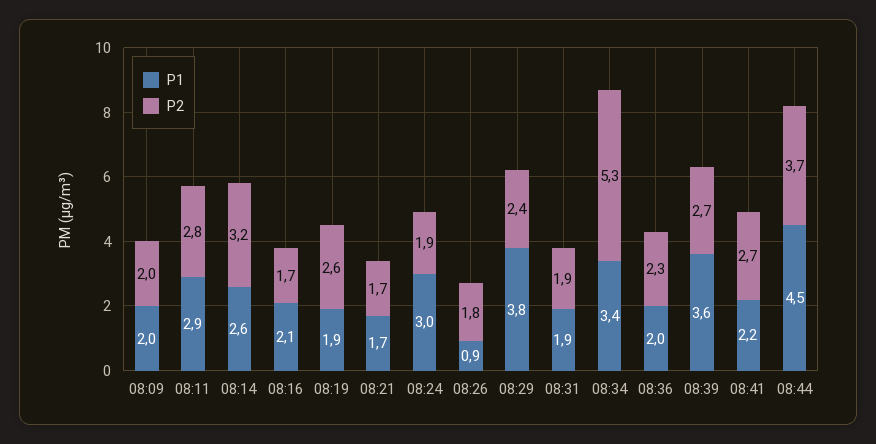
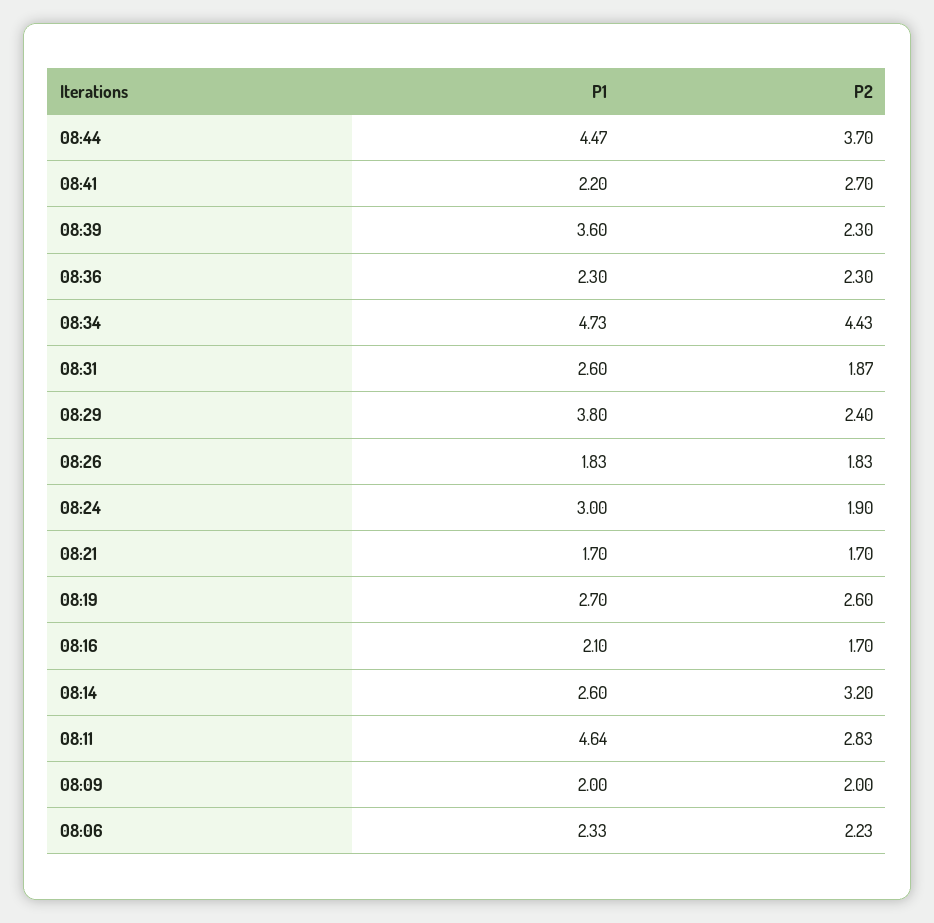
P1, 08:11: 2.9 -> 4.64
P1, 08:19: 1.9 -> 2.7
P1, 08:26: 0.9 -> 1.83
P1, 08:31: 1.9 -> 2.6
P1, 08:34: 3.4 -> 4.73
P2, 08:34: 5.3 -> 4.43
P1, 08:36: 2 -> 2.3
P2, 08:39: 2.7 -> 2.3
P1, 08:06: none -> 2.33
P2, 08:06: none -> 2.23

